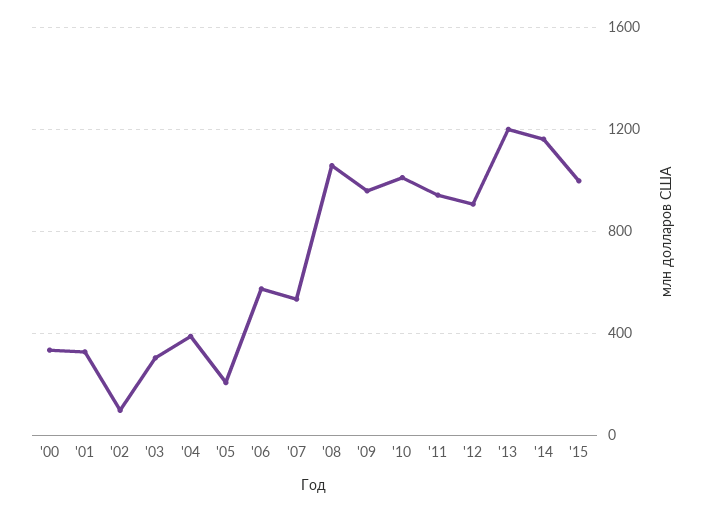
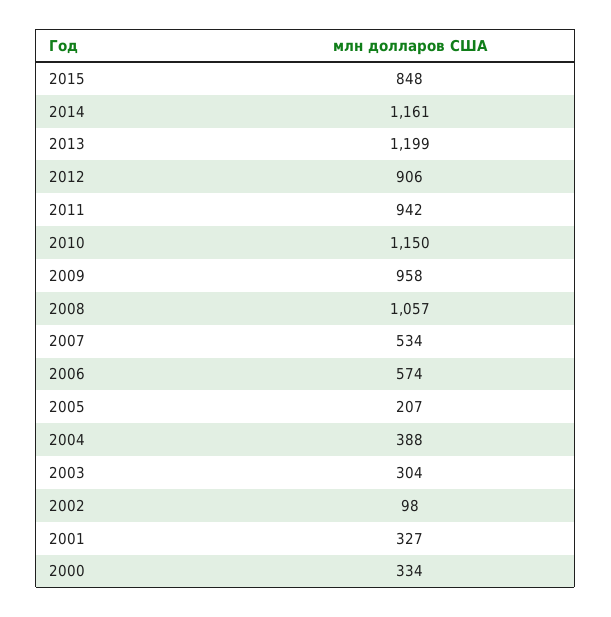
'10: 1000 -> 1150
'15: 1000 -> 848

